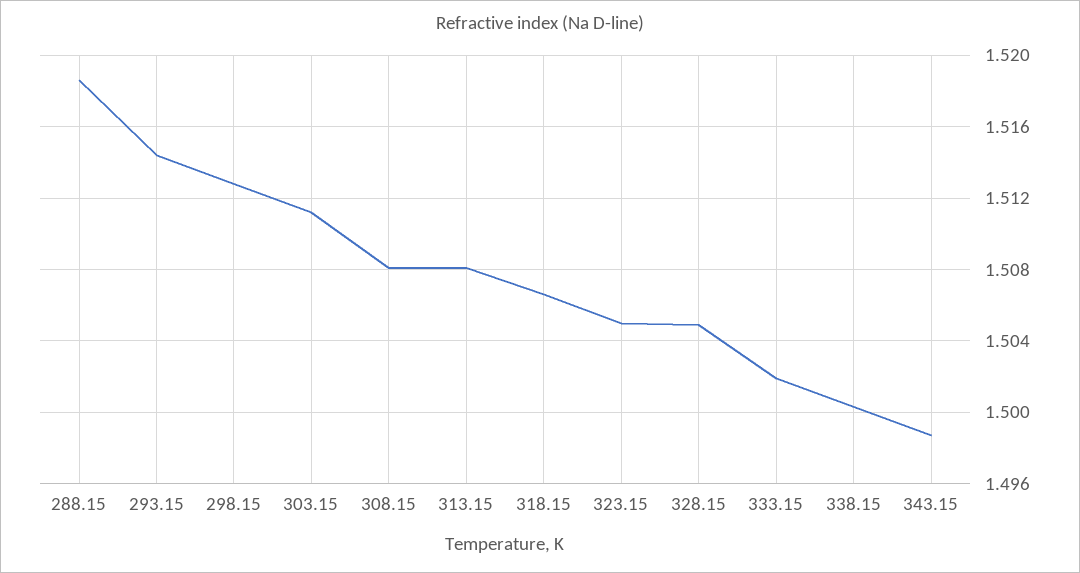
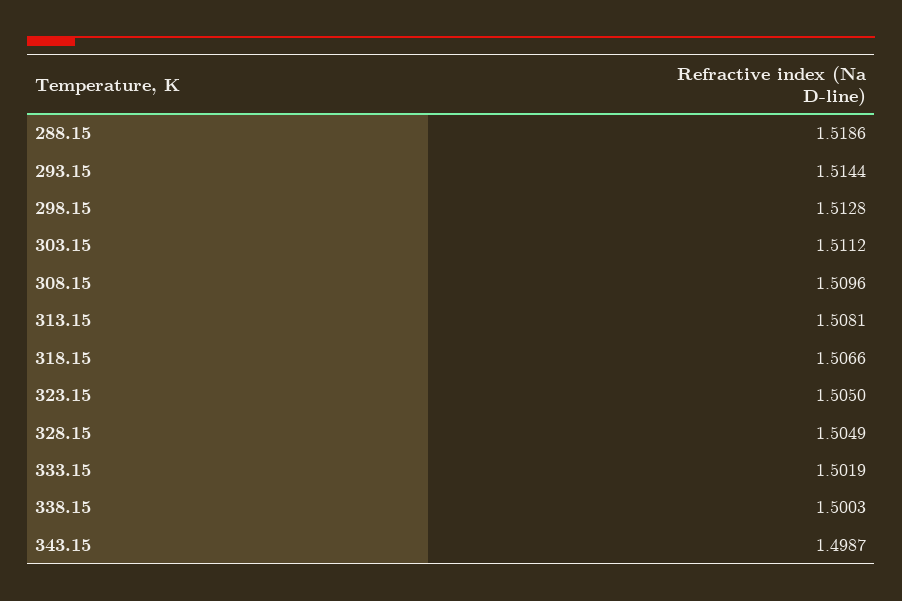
308.15: 1.508 -> 1.5096

